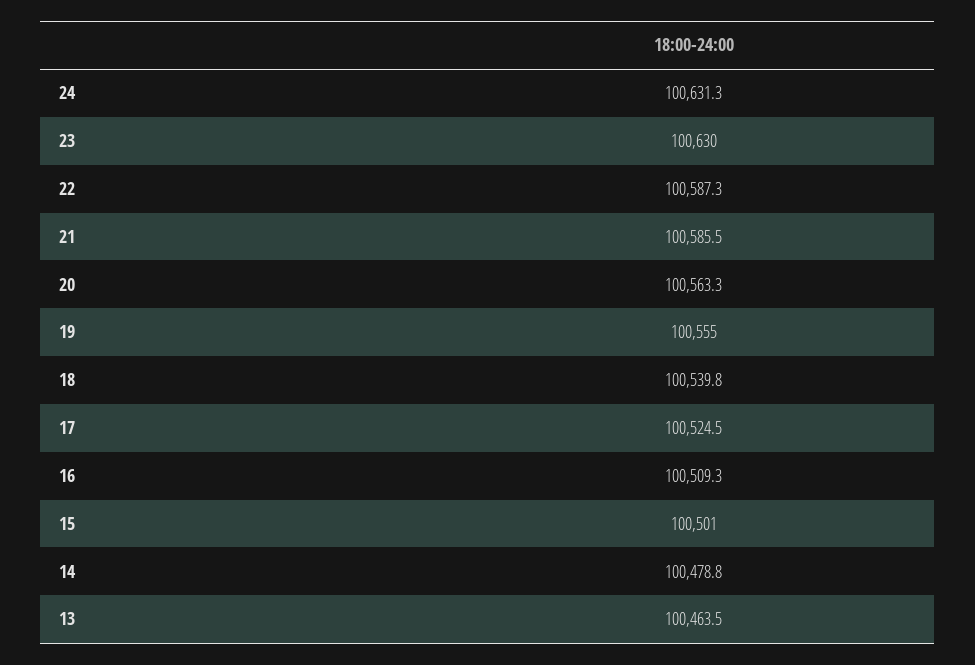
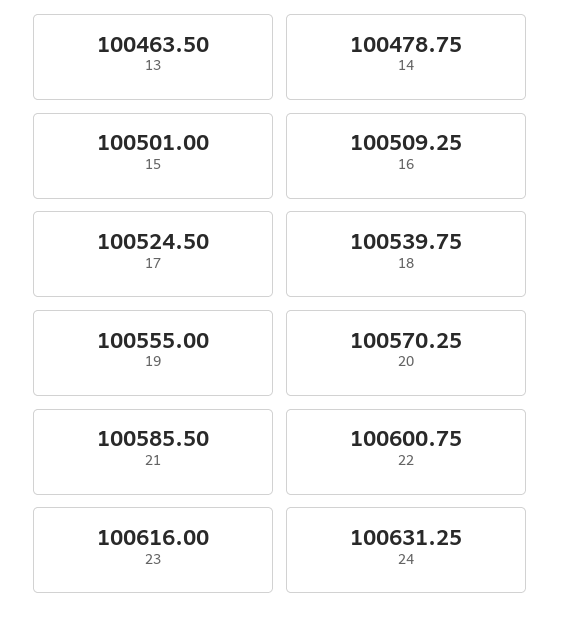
23: 100630 -> 100616
22: 100587.3 -> 100600.75
20: 100563.3 -> 100570.25

